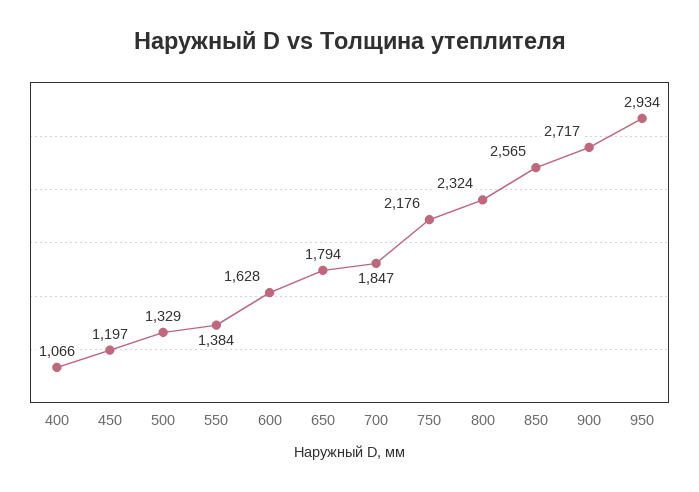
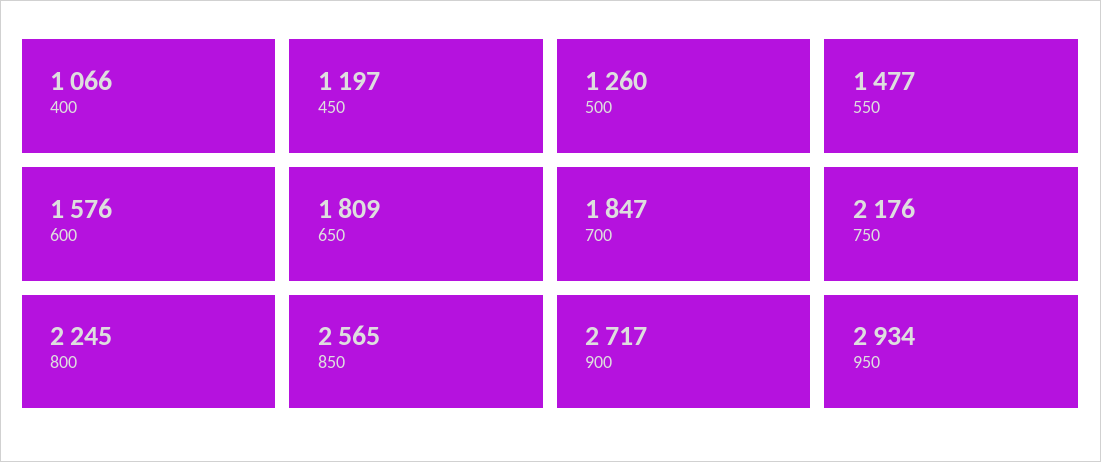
500: 1329 -> 1260
550: 1384 -> 1477
600: 1628 -> 1576
650: 1794 -> 1809
800: 2324 -> 2245

